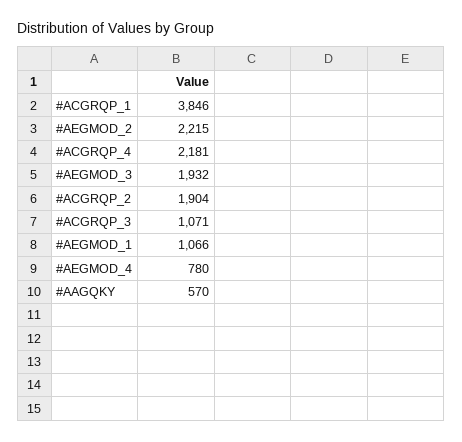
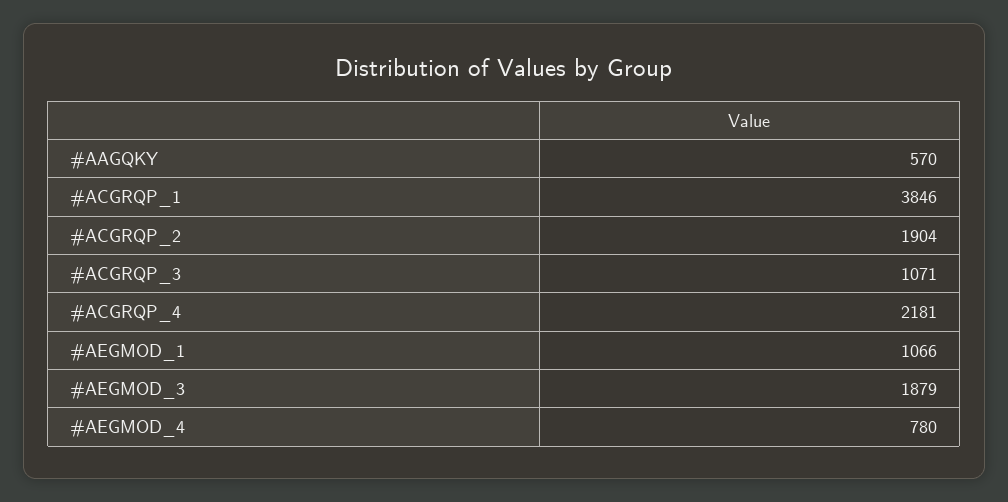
#AEGMOD_2: 2215 -> none
#AEGMOD_3: 1932 -> 1879

